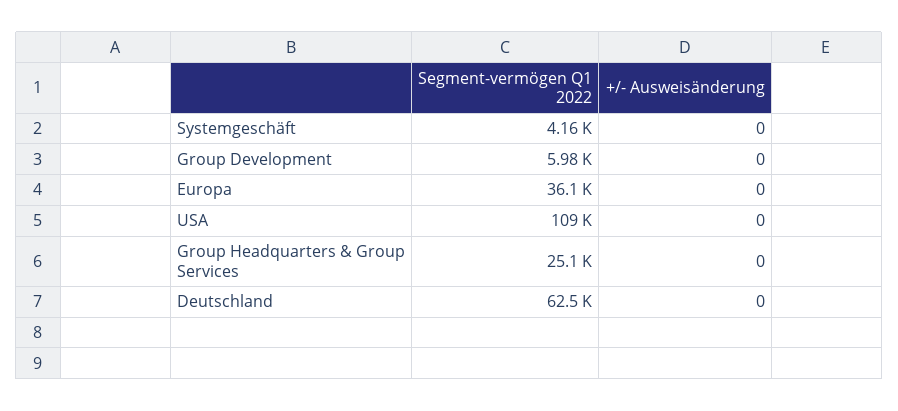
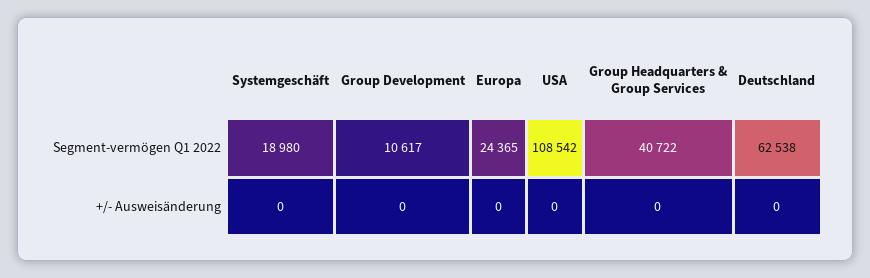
Segment-vermögen Q1 2022, Systemgeschäft: 4160 -> 18980
Segment-vermögen Q1 2022, Group Development: 5980 -> 10617
Segment-vermögen Q1 2022, Europa: 36100 -> 24365
Segment-vermögen Q1 2022, Group Headquarters & Group Services: 25100 -> 40722

